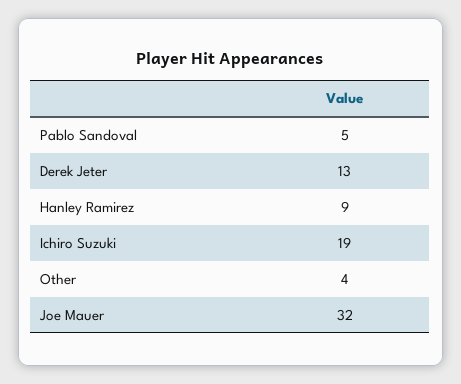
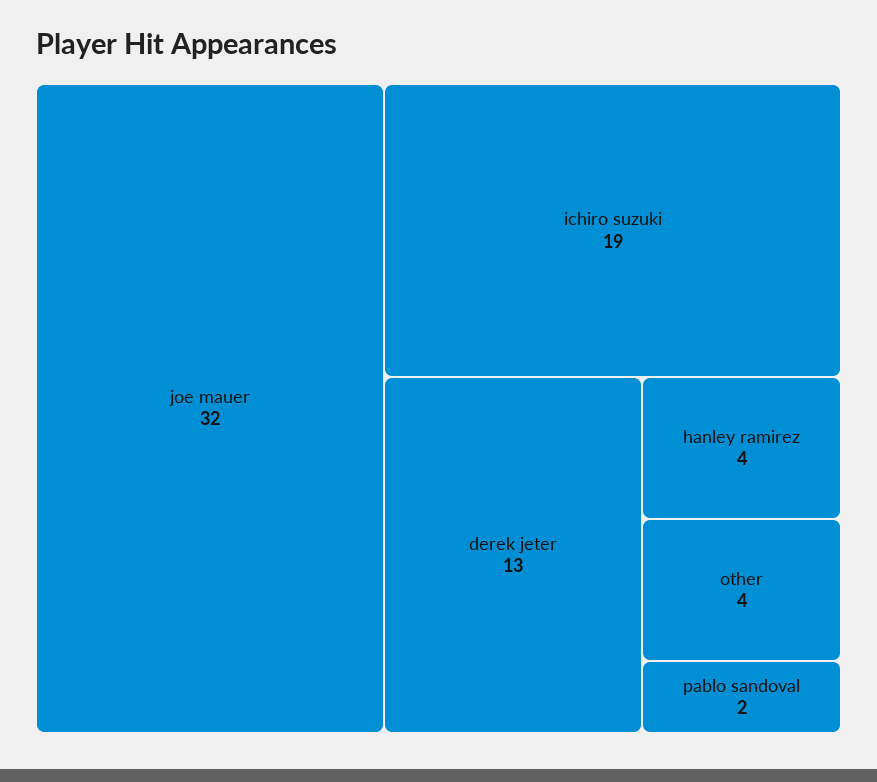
Pablo Sandoval: 5 -> 2
Hanley Ramirez: 9 -> 4

